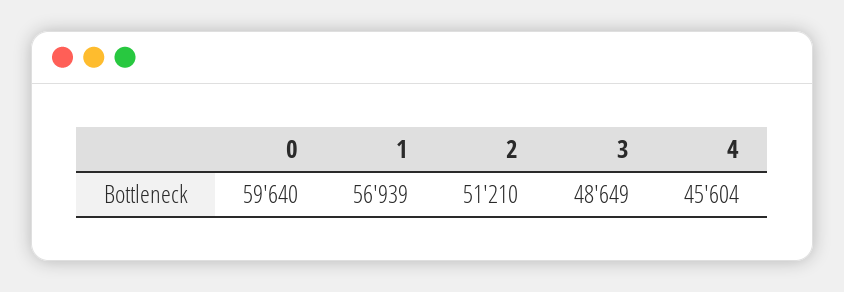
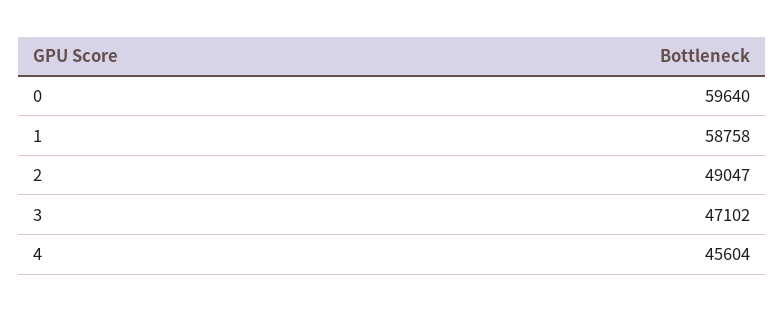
1: 56939 -> 58758
2: 51210 -> 49047
3: 48649 -> 47102

